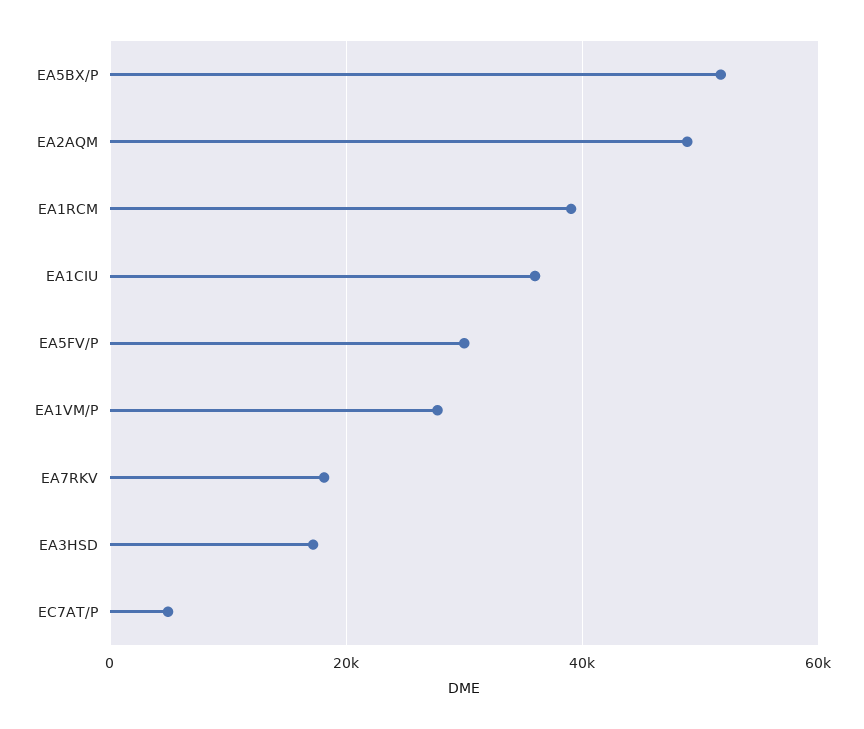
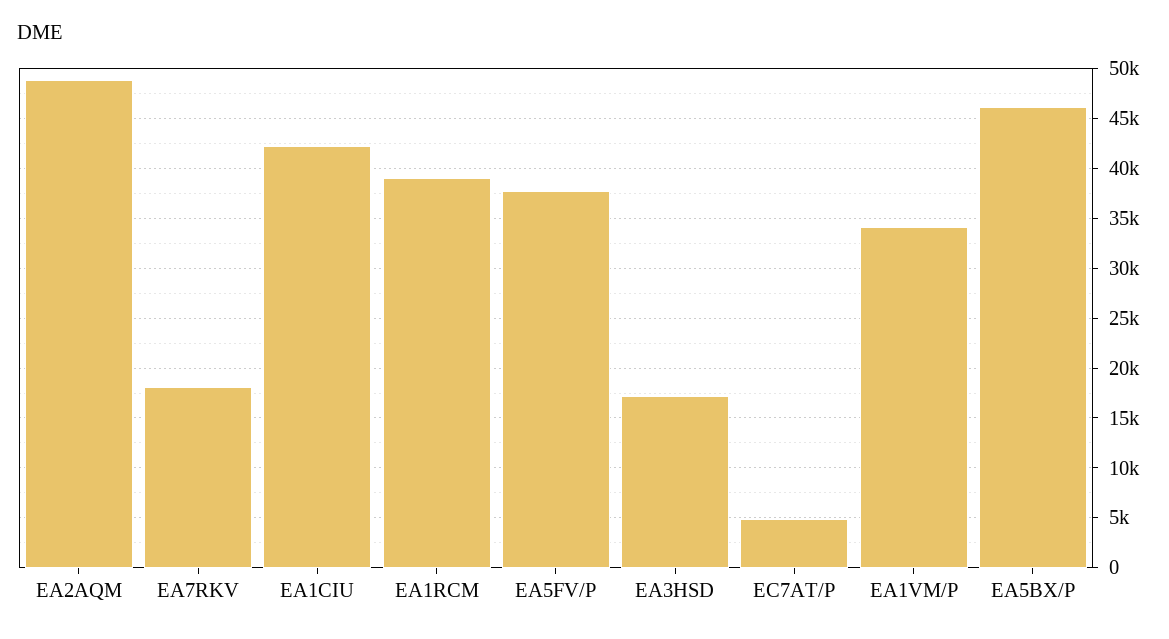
EA5BX/P: 52000 -> 46000
EA1CIU: 36000 -> 42000
EA5FV/P: 30000 -> 38000
EA1VM/P: 28000 -> 34000

